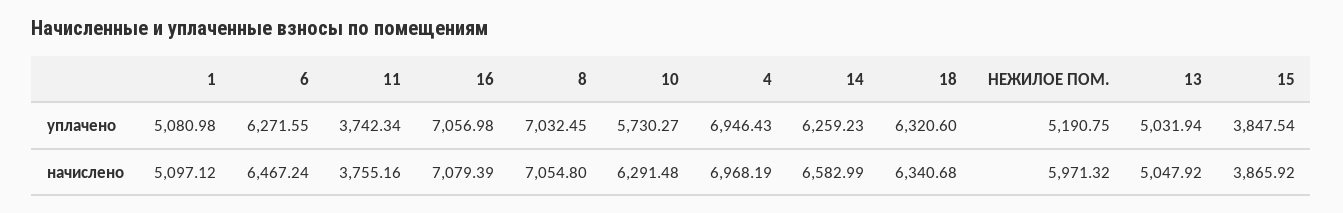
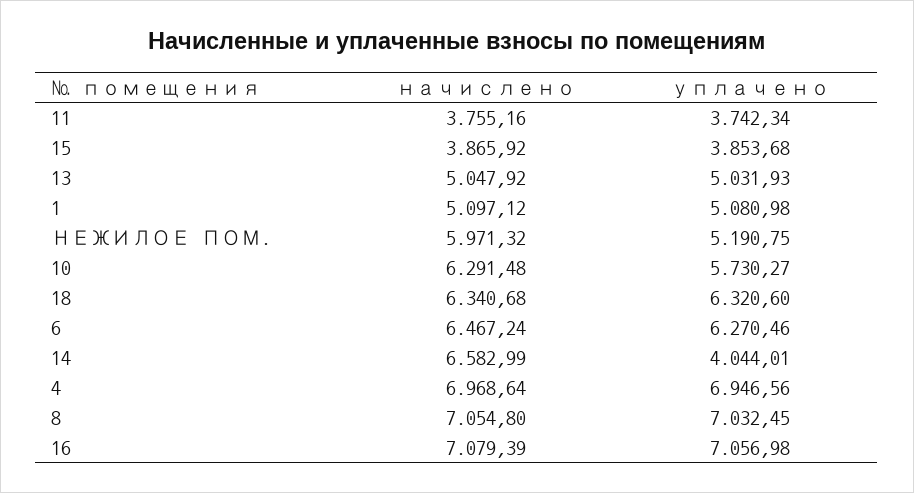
6, уплачено: 6271.55 -> 6270.46
4, уплачено: 6946.43 -> 6946.56
14, уплачено: 6259.23 -> 4044.01
13, уплачено: 5031.94 -> 5031.93
15, уплачено: 3847.54 -> 3853.68
4, начислено: 6968.19 -> 6968.64

